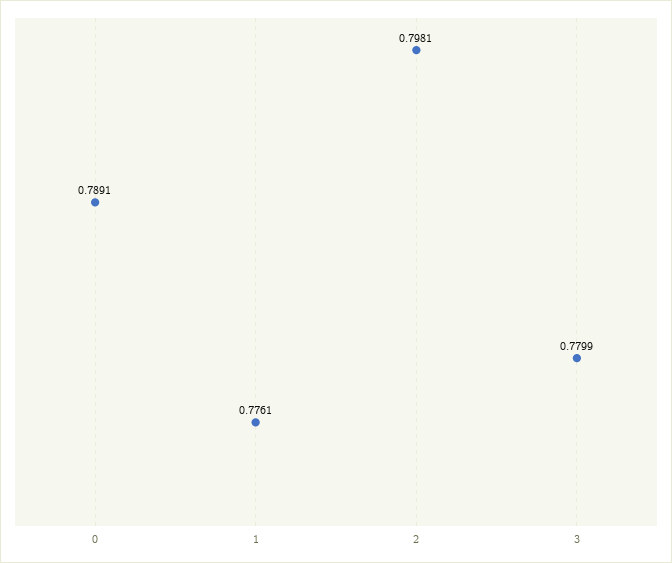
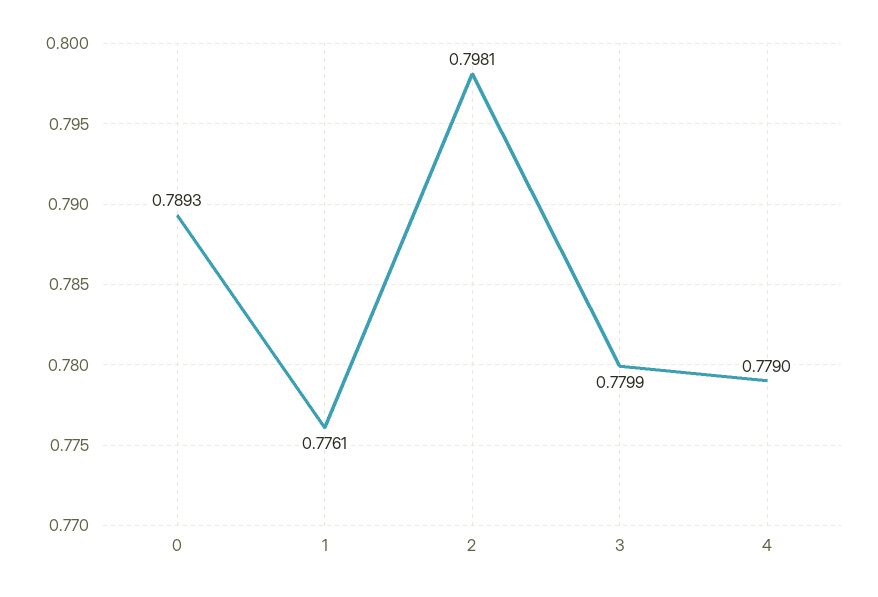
0: 0.7891 -> 0.7893
4: none -> 0.779

